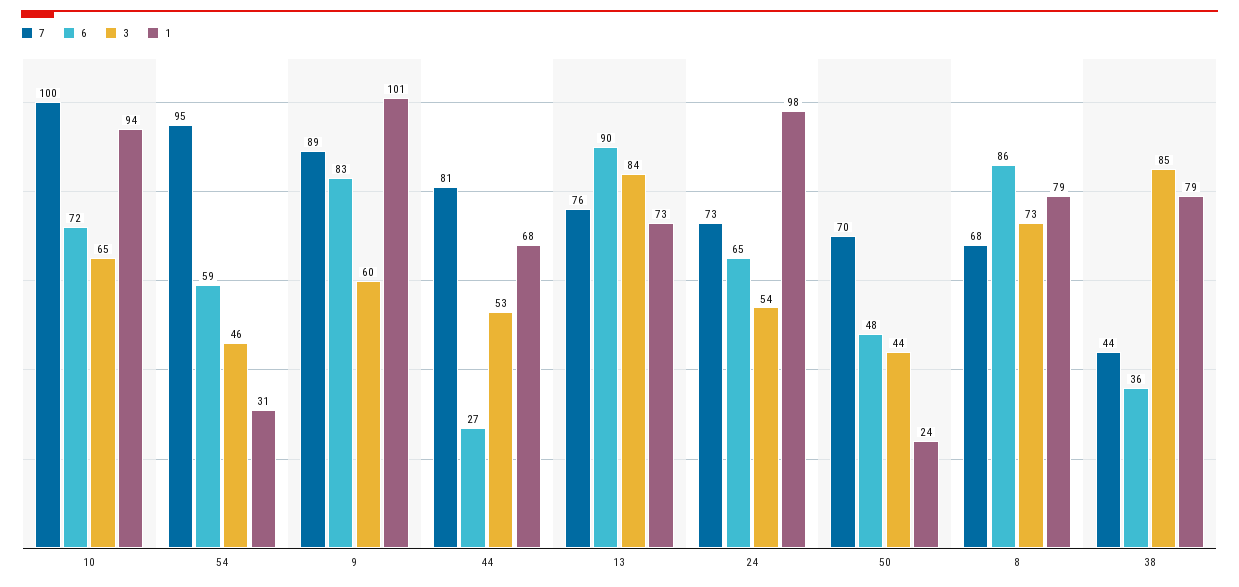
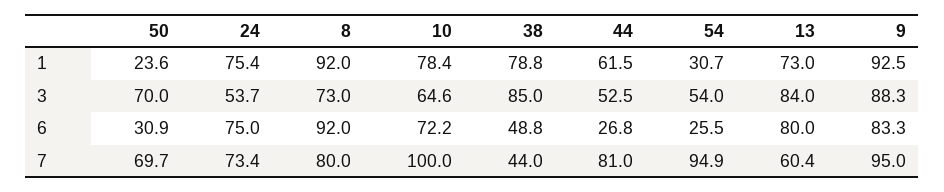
1, 10: 94 -> 78.4
6, 54: 59 -> 25.5
3, 54: 46 -> 54
7, 9: 89 -> 95
3, 9: 60 -> 88.3
1, 9: 101 -> 92.5
1, 44: 68 -> 61.5
7, 13: 76 -> 60.4
6, 13: 90 -> 80
6, 24: 65 -> 75
1, 24: 98 -> 75.4
6, 50: 48 -> 30.9
3, 50: 44 -> 70
7, 8: 68 -> 80
6, 8: 86 -> 92
1, 8: 79 -> 92
6, 38: 36 -> 48.8

